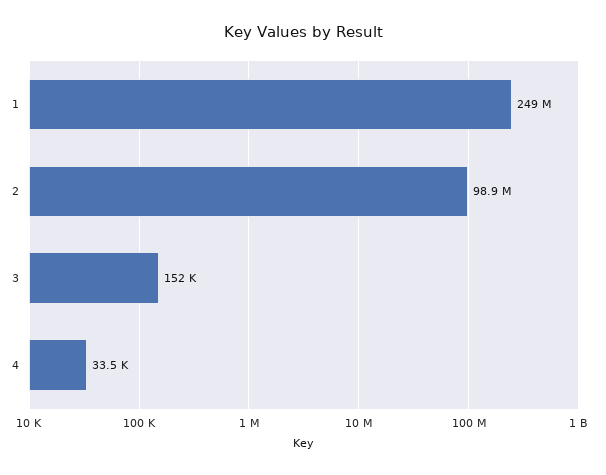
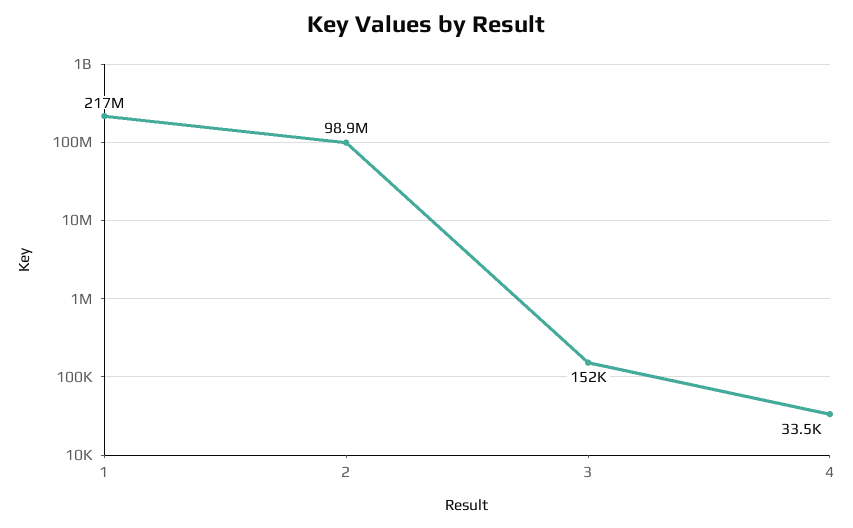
1: 249000000 -> 217000000

